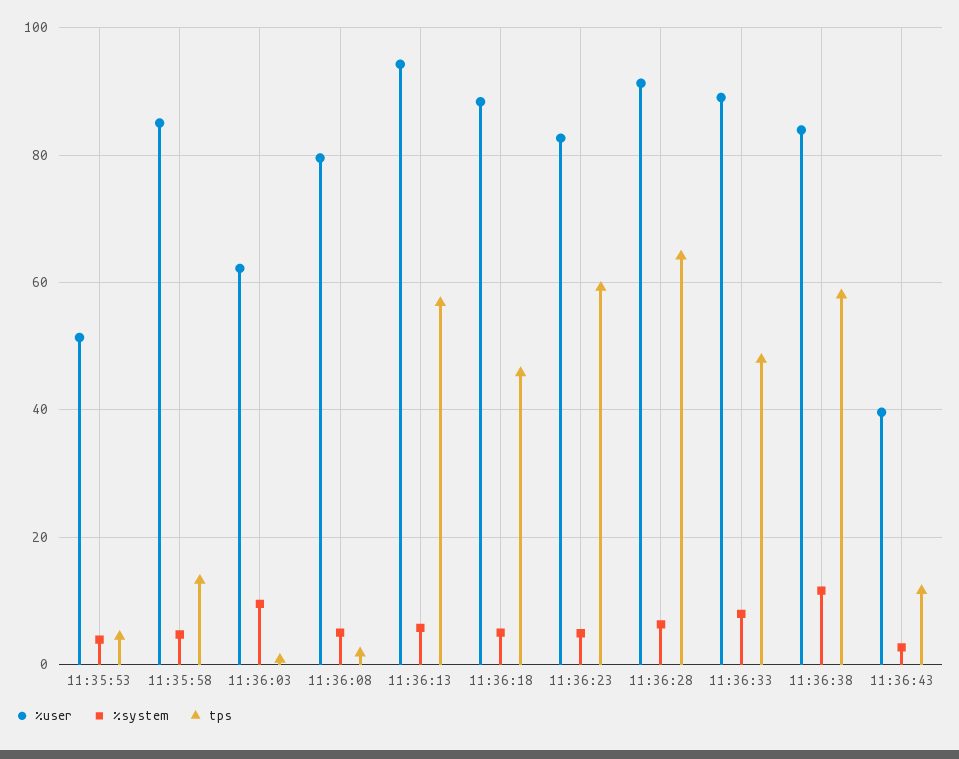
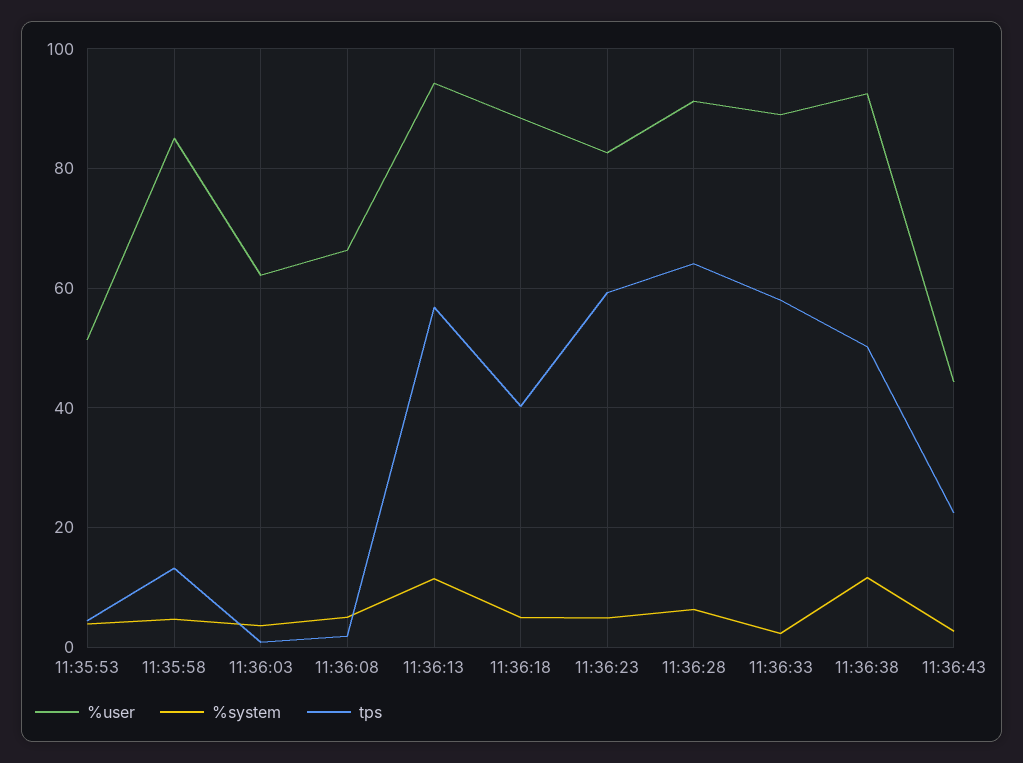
%system, 11:36:03: 10 -> 4
%user, 11:36:08: 80 -> 66
%system, 11:36:13: 6 -> 12
tps, 11:36:18: 46 -> 40
%system, 11:36:33: 8 -> 2
tps, 11:36:33: 48 -> 58
%user, 11:36:38: 84 -> 92
tps, 11:36:38: 58 -> 50
%user, 11:36:43: 40 -> 44
tps, 11:36:43: 12 -> 22

